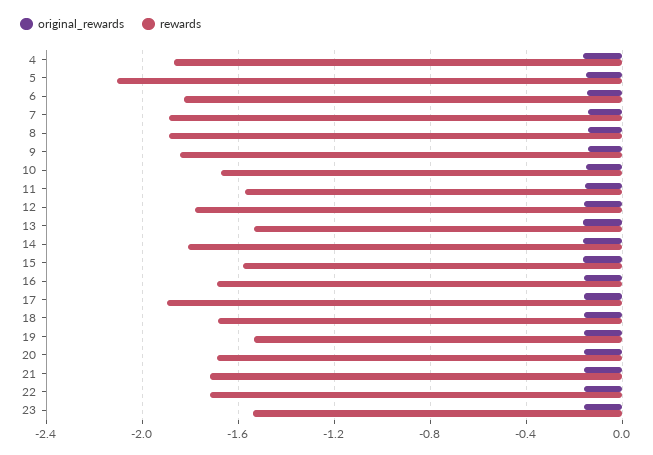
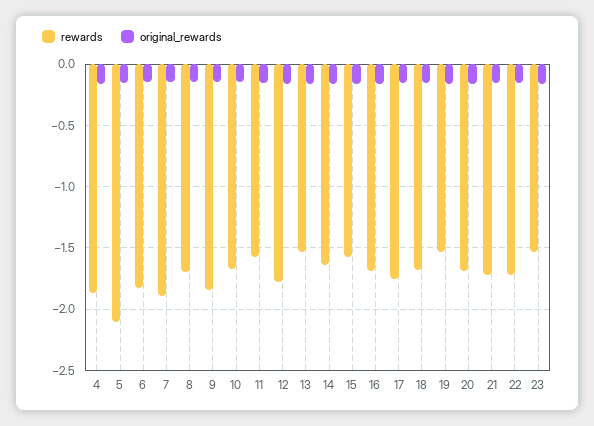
rewards, 8: -1.9 -> -1.7
rewards, 14: -1.8 -> -1.65
rewards, 17: -1.9 -> -1.75

